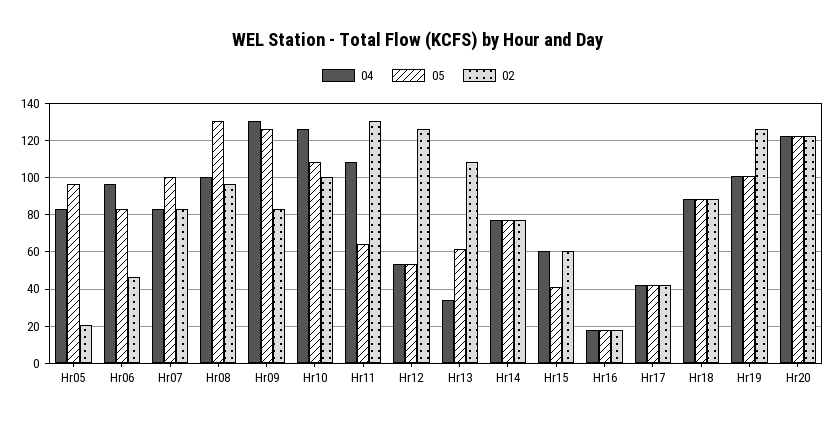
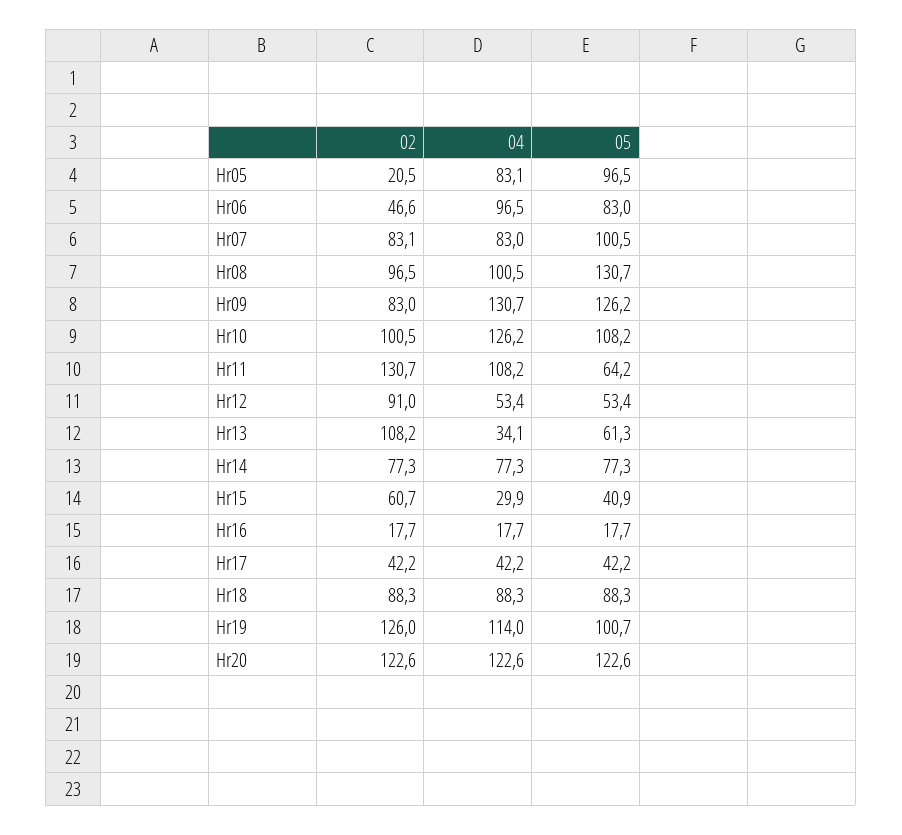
02, Hr12: 125 -> 91
04, Hr15: 60 -> 29.9
04, Hr19: 100 -> 114

